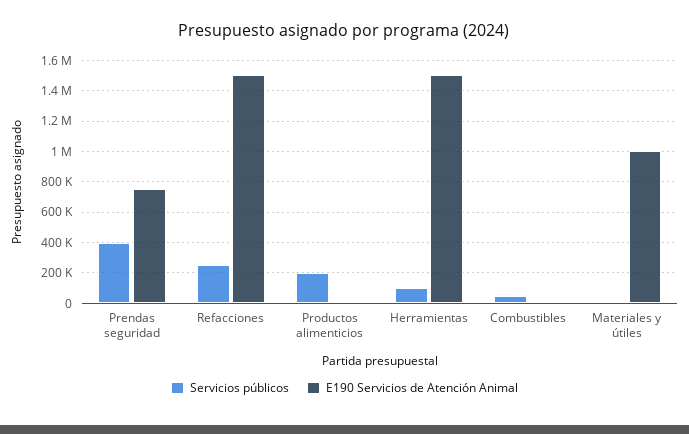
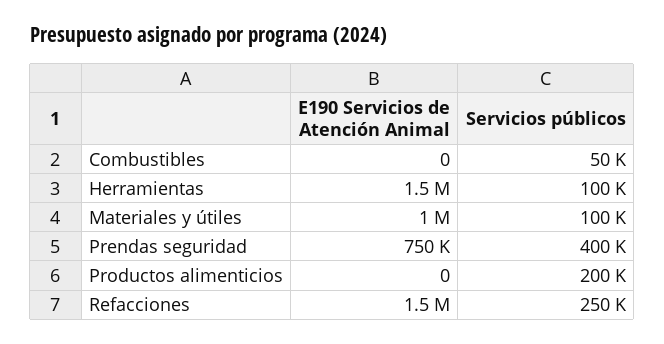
Servicios públicos, Materiales y útiles: 0 -> 100000

